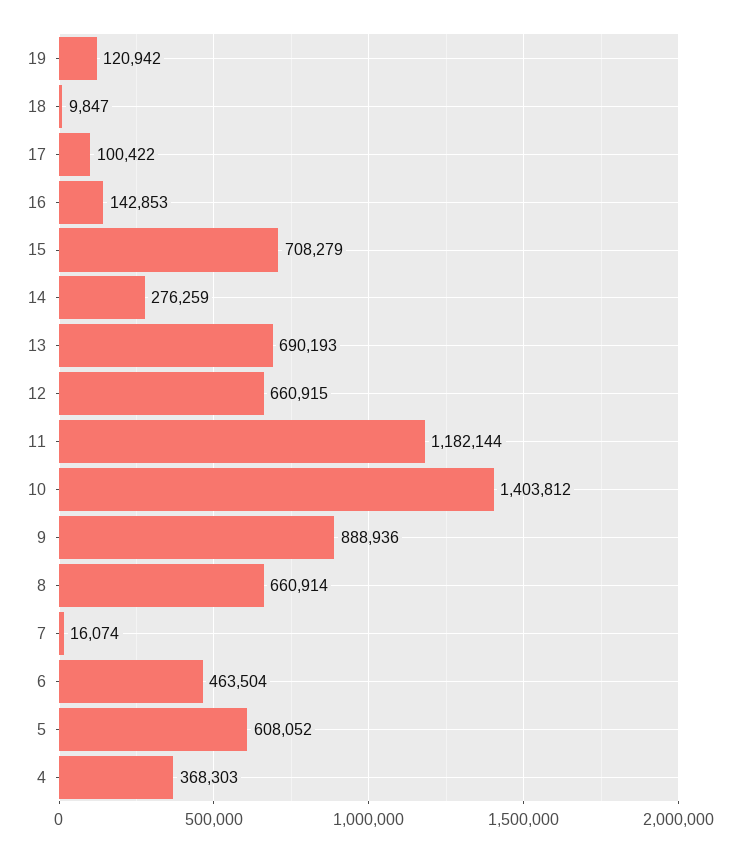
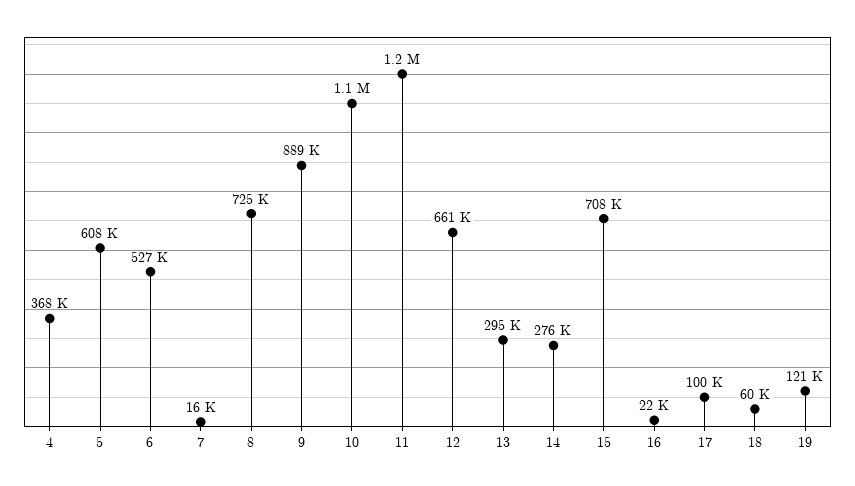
18: 9847 -> 60000
16: 142853 -> 22000
13: 690193 -> 295000
10: 1403812 -> 1100000
8: 660914 -> 725000
6: 463504 -> 527000

